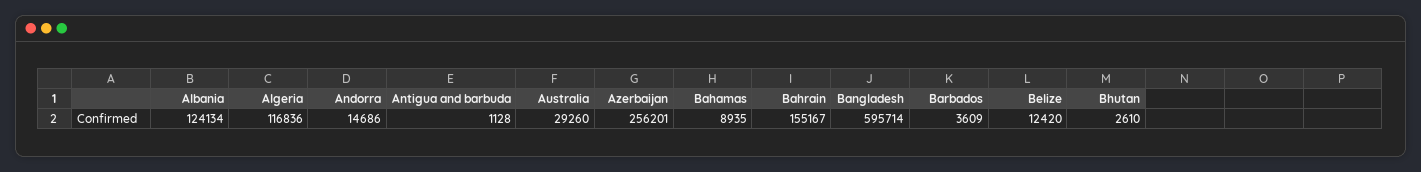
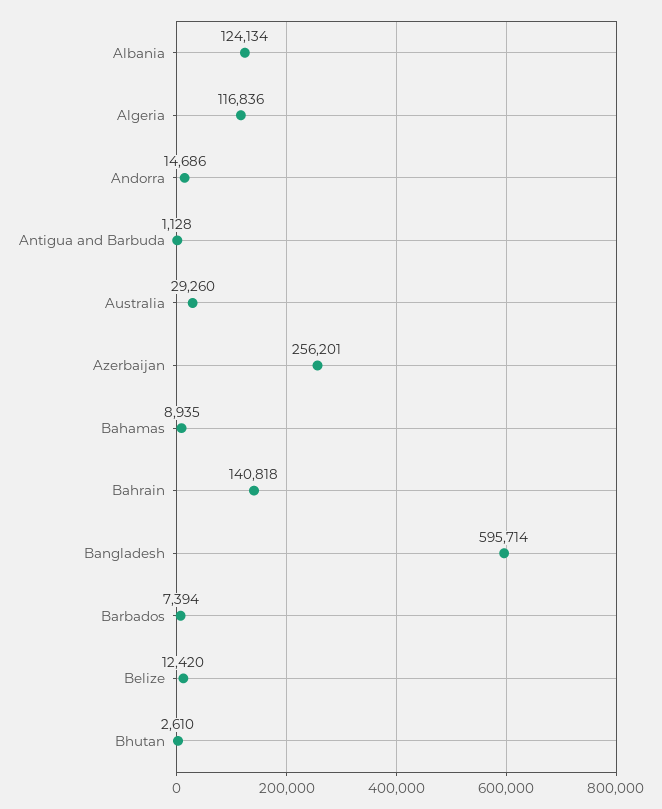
Bahrain: 155167 -> 140818
Barbados: 3609 -> 7394

